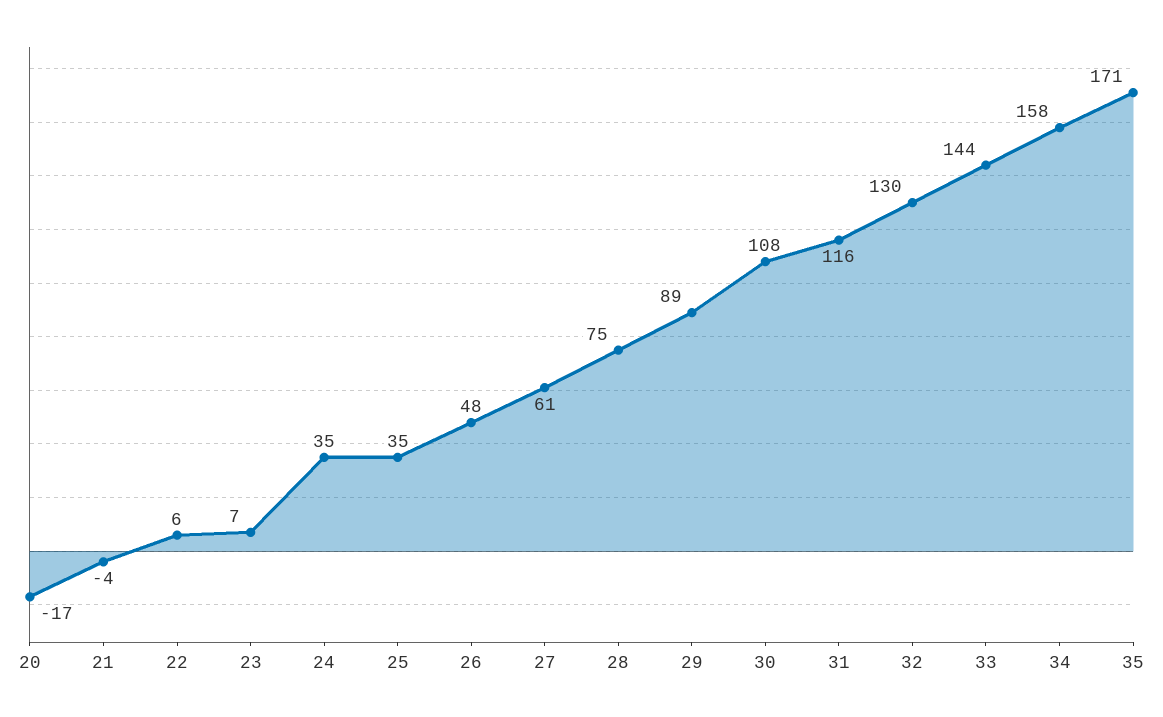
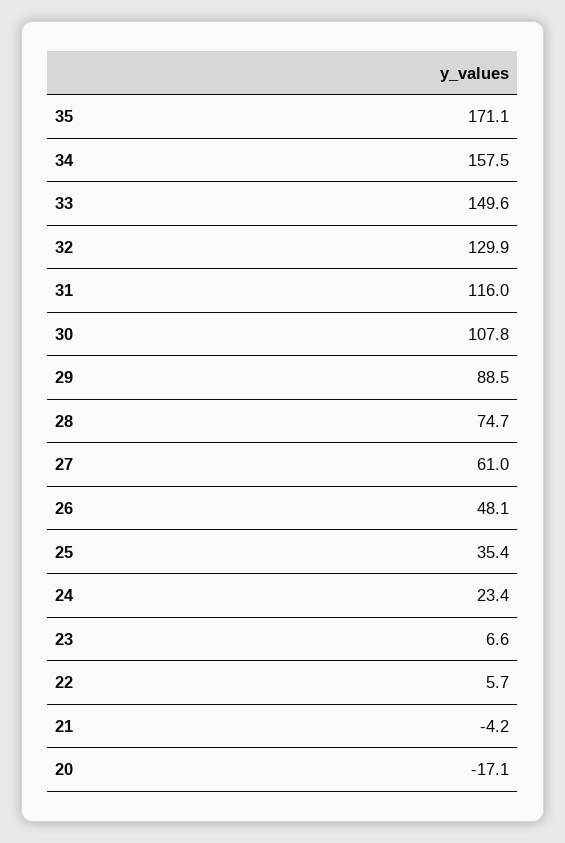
24: 35 -> 23.4
33: 144 -> 149.6

